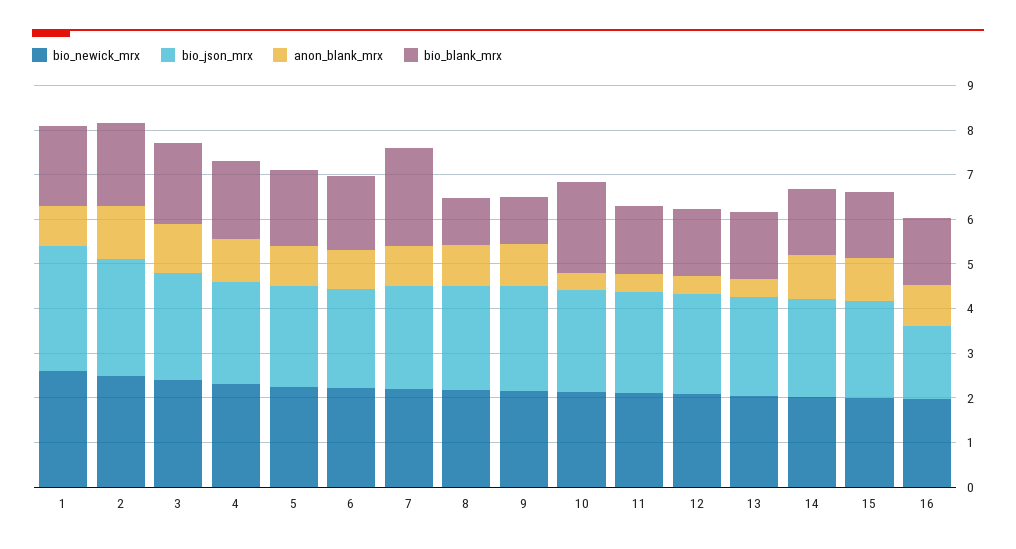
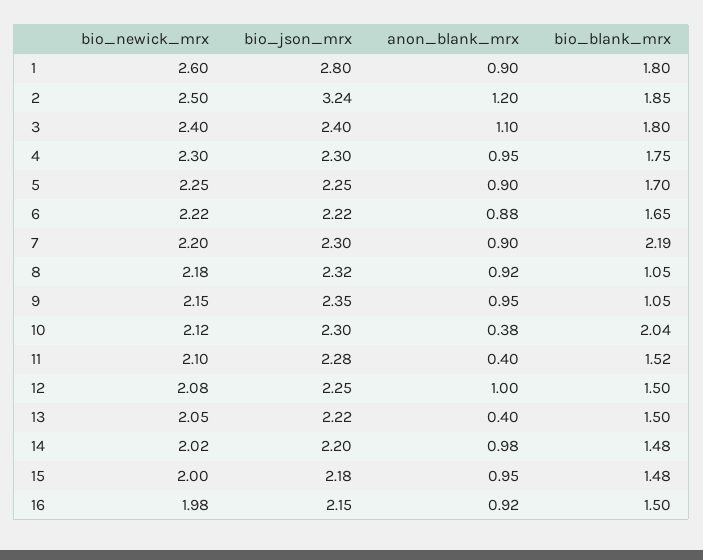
bio_json_mrx, 2: 2.6 -> 3.24
anon_blank_mrx, 12: 0.4 -> 1
bio_json_mrx, 16: 1.6 -> 2.15

